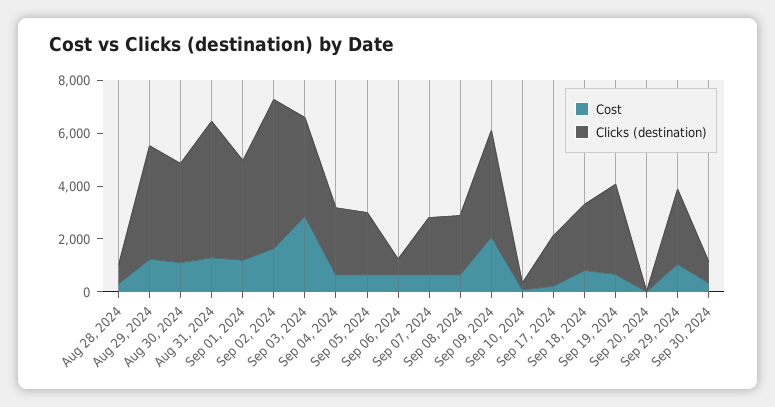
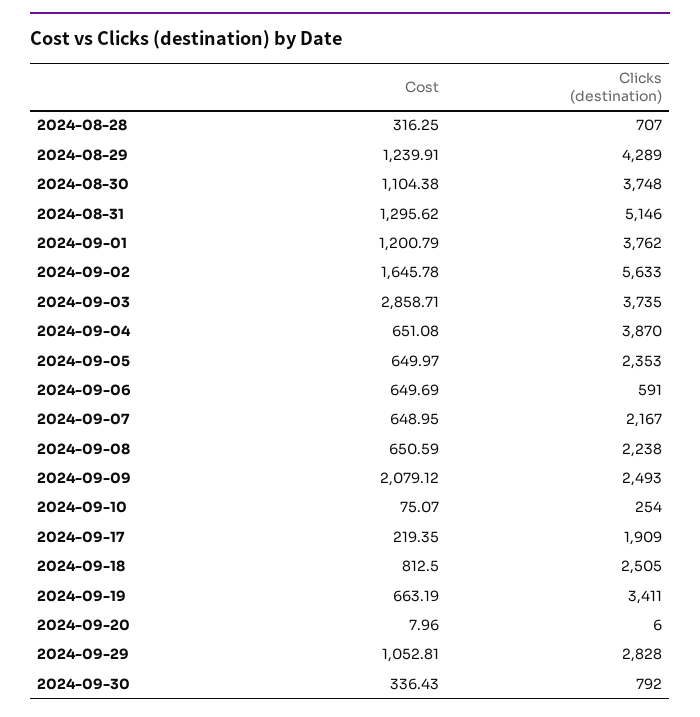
Clicks (destination), Sep 04, 2024: 2500 -> 3870
Clicks (destination), Sep 09, 2024: 4000 -> 2493

